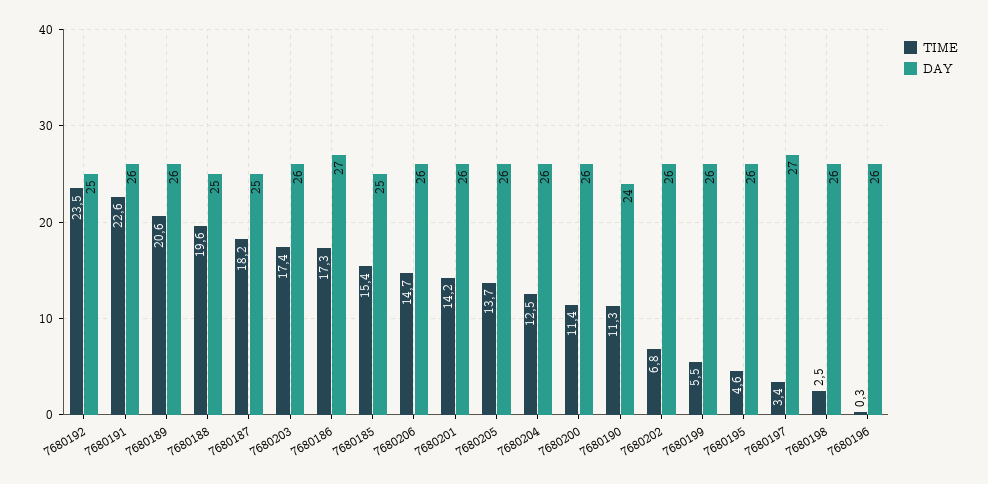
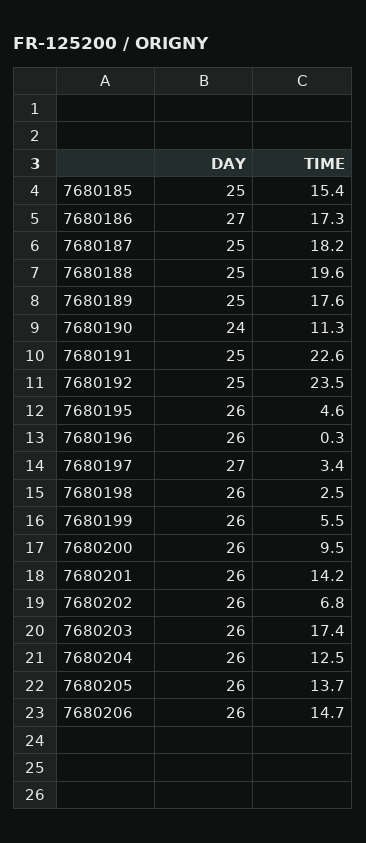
DAY, 7680191: 26 -> 25
TIME, 7680189: 20.6 -> 17.6
DAY, 7680189: 26 -> 25
TIME, 7680200: 11.4 -> 9.5

